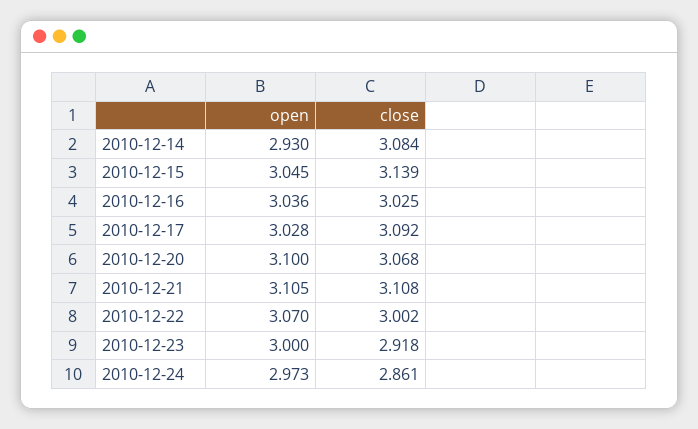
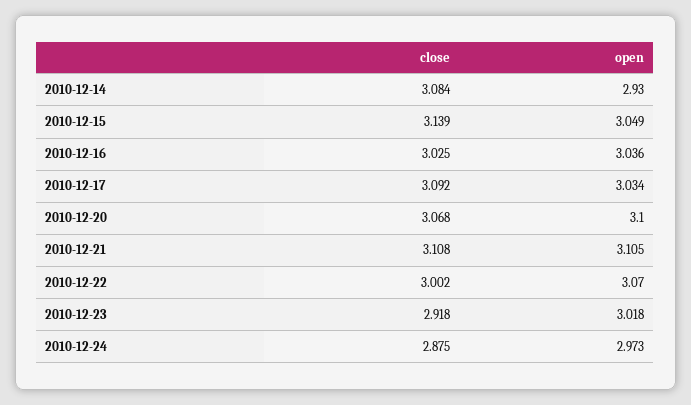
open, 2010-12-15: 3.045 -> 3.049
open, 2010-12-17: 3.028 -> 3.034
open, 2010-12-23: 3 -> 3.018
close, 2010-12-24: 2.861 -> 2.875

